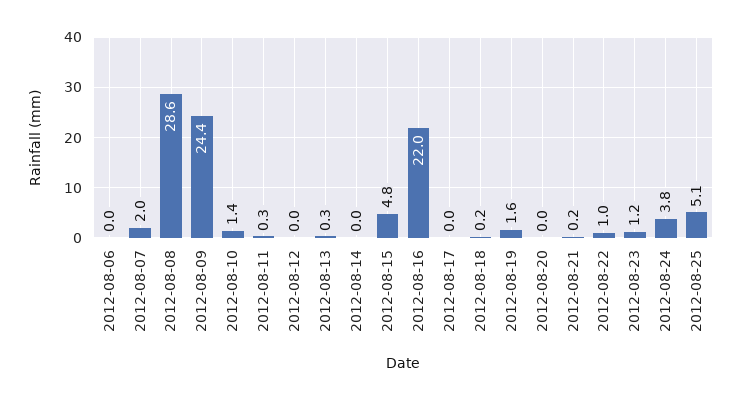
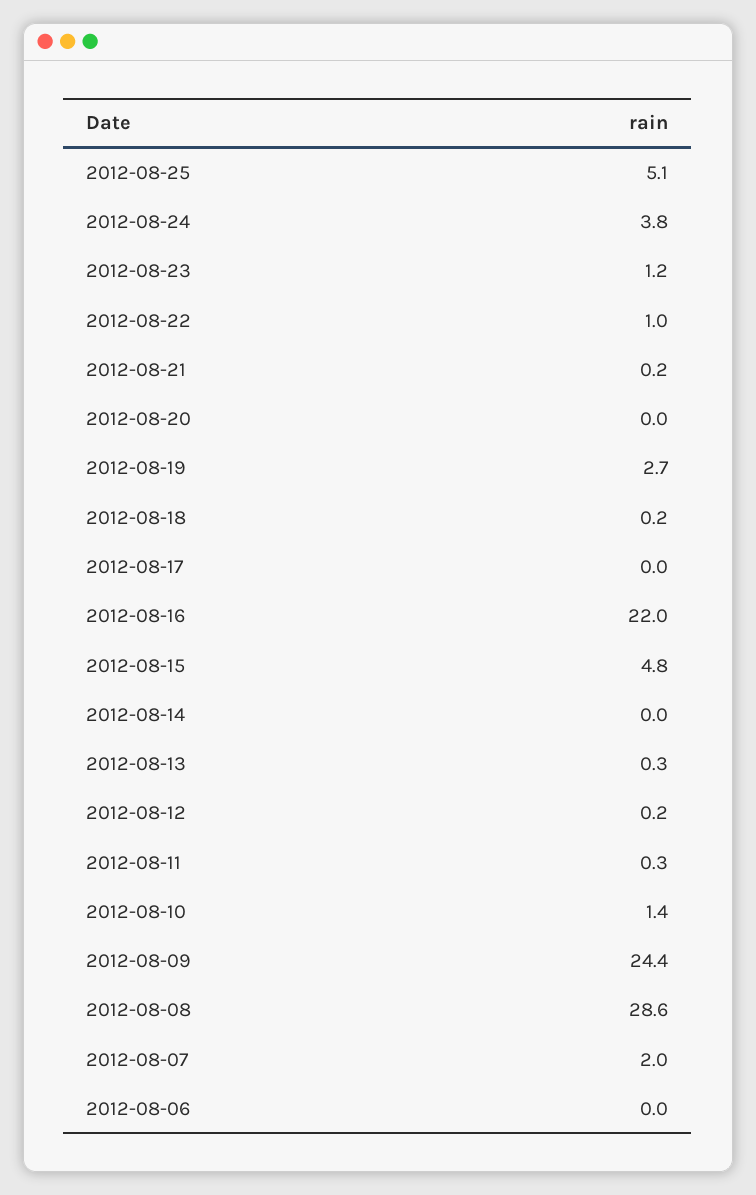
2012-08-12: 0 -> 0.2
2012-08-19: 1.6 -> 2.7

